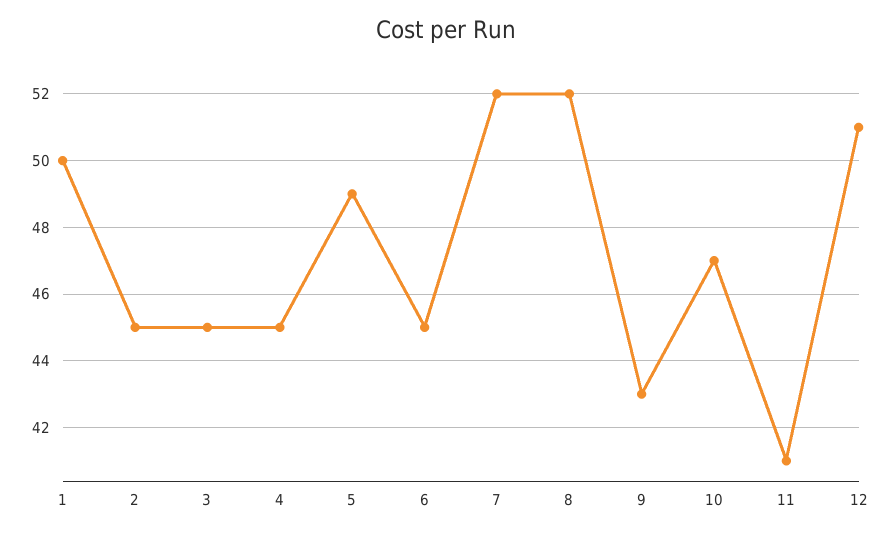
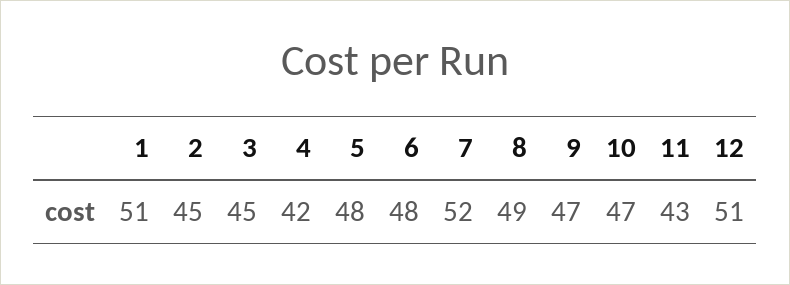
1: 50 -> 51
4: 45 -> 42
5: 49 -> 48
6: 45 -> 48
8: 52 -> 49
9: 43 -> 47
11: 41 -> 43

